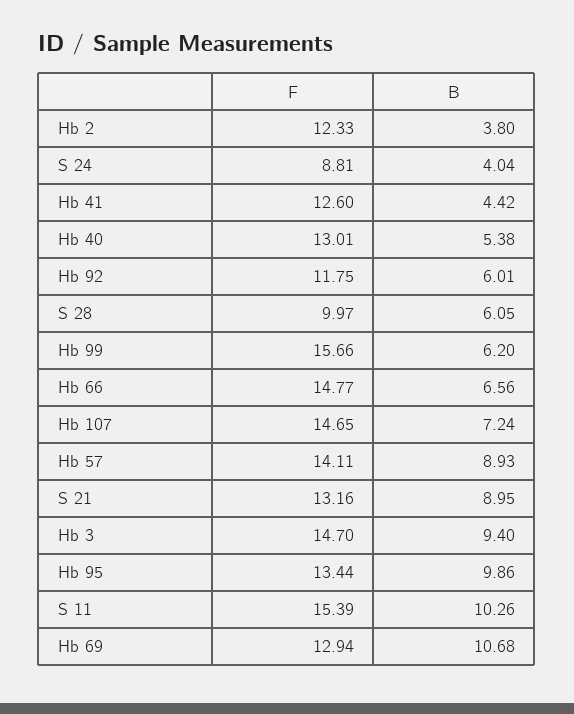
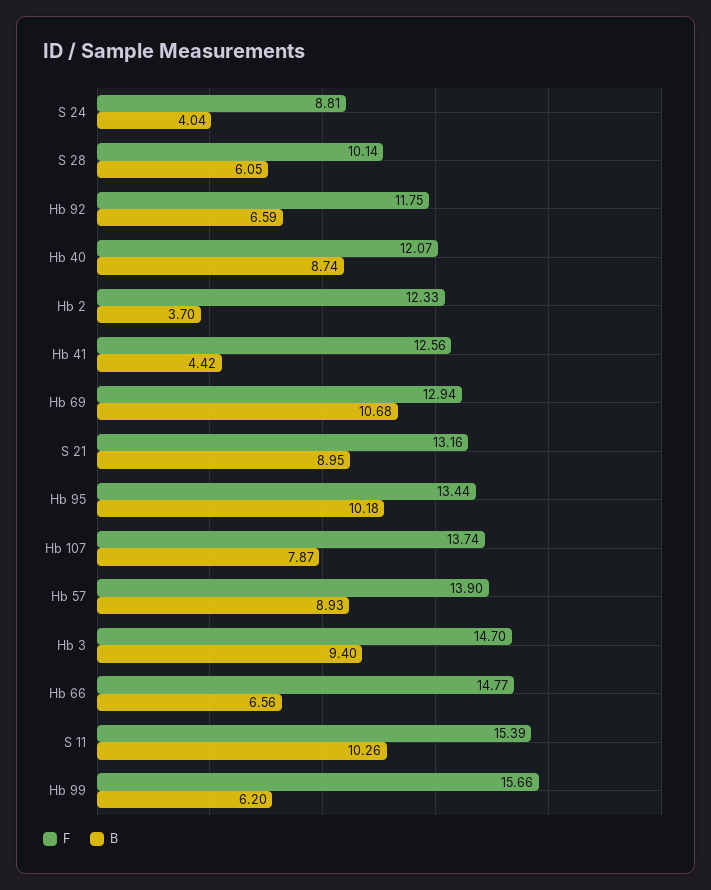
B, Hb 2: 3.8 -> 3.7
F, Hb 41: 12.6 -> 12.56
F, Hb 40: 13.01 -> 12.07
B, Hb 40: 5.38 -> 8.74
B, Hb 92: 6.01 -> 6.59
F, S 28: 9.97 -> 10.14
F, Hb 107: 14.65 -> 13.74
B, Hb 107: 7.24 -> 7.87
F, Hb 57: 14.11 -> 13.9
B, Hb 95: 9.86 -> 10.18

